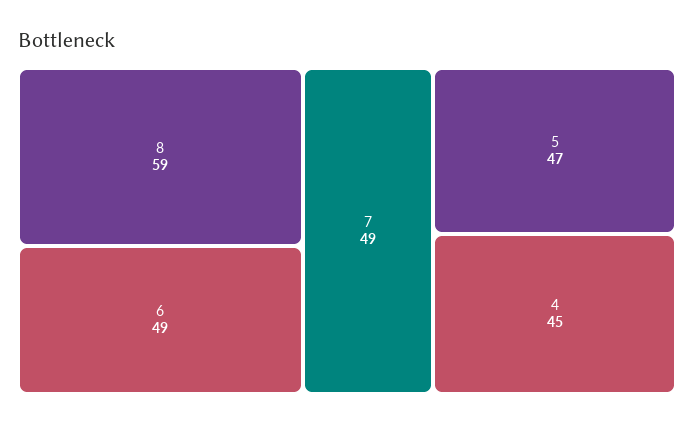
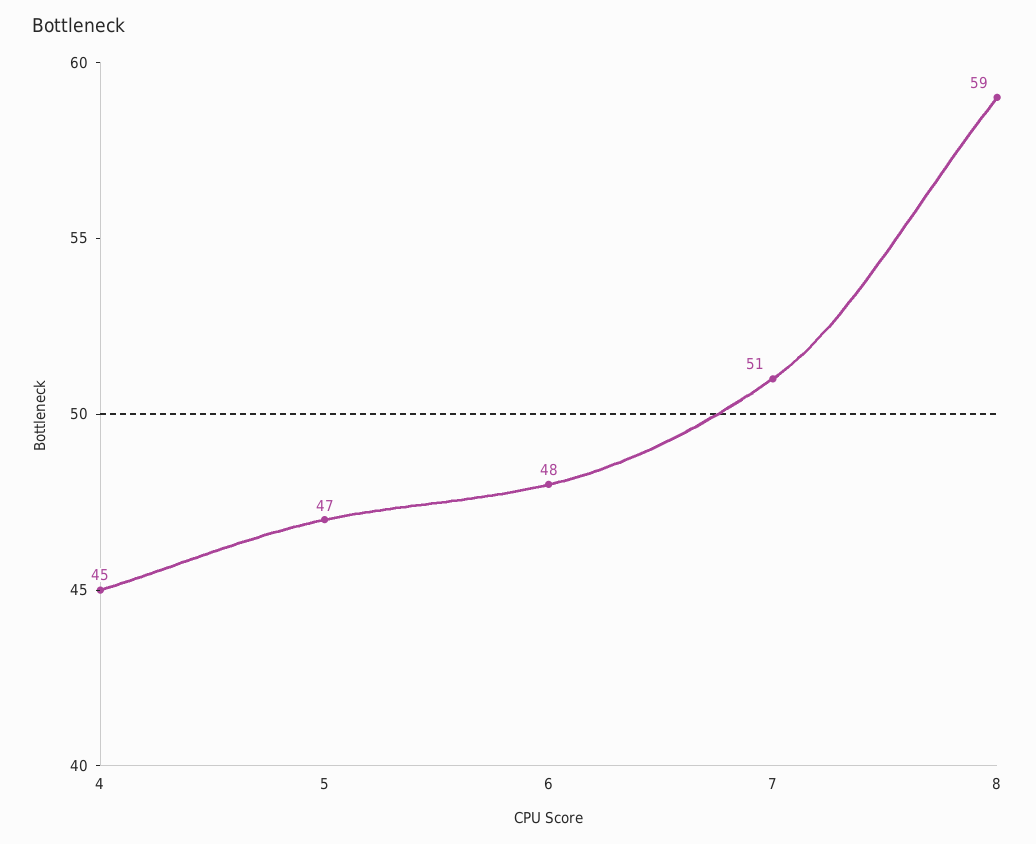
6: 49 -> 48
7: 49 -> 51

